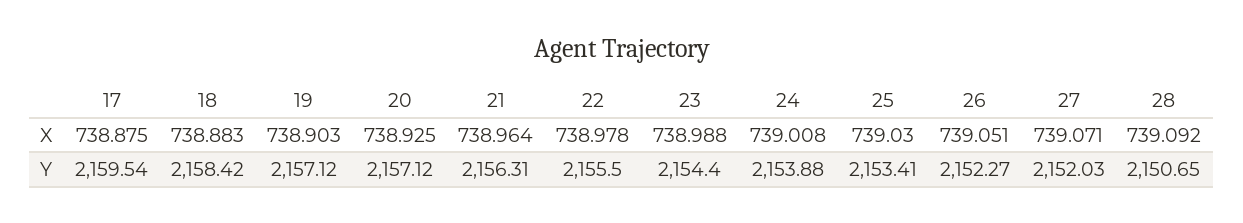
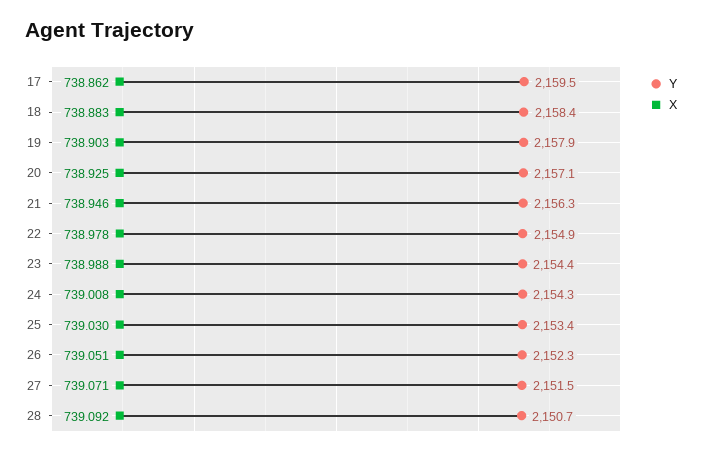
X, 17: 738.875 -> 738.862
X, 21: 738.964 -> 738.946
Y, 19: 2157.12 -> 2157.9
Y, 22: 2155.5 -> 2154.9
Y, 24: 2153.88 -> 2154.3
Y, 27: 2152.03 -> 2151.5

